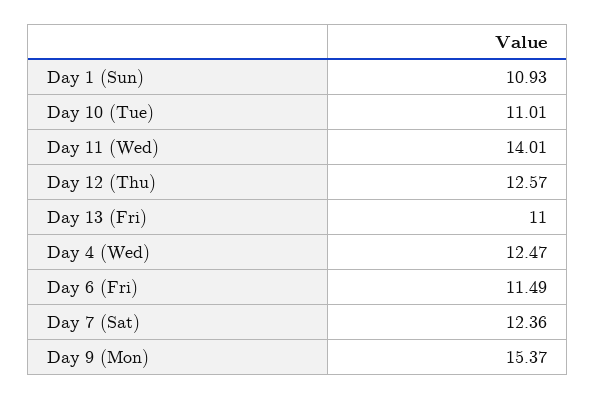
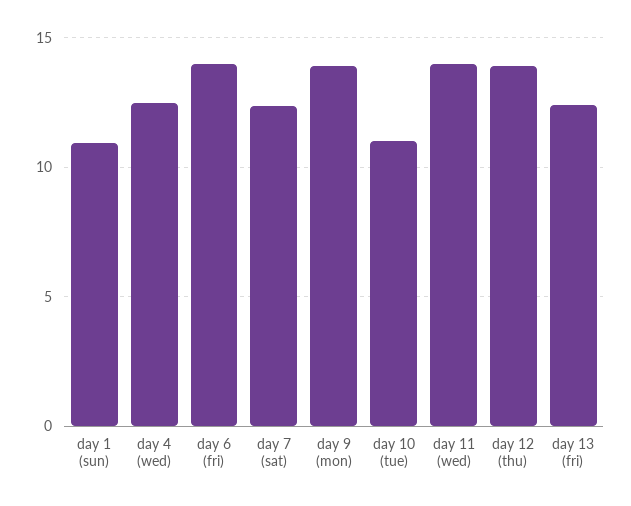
Day 12 (Thu): 12.57 -> 14
Day 13 (Fri): 11 -> 12.5
Day 6 (Fri): 11.49 -> 14
Day 9 (Mon): 15.37 -> 14

